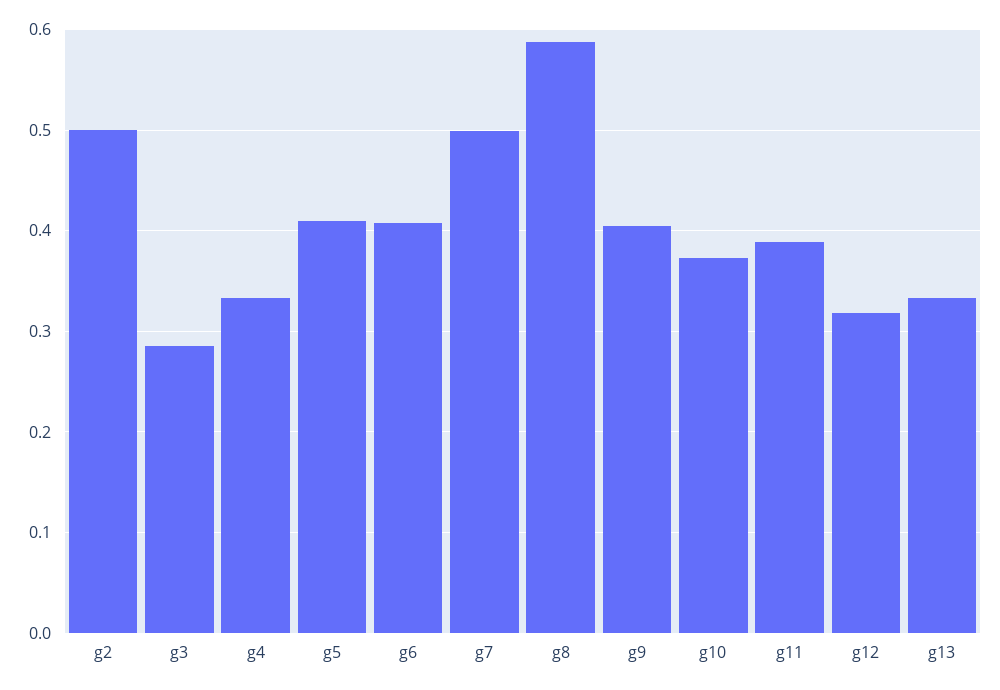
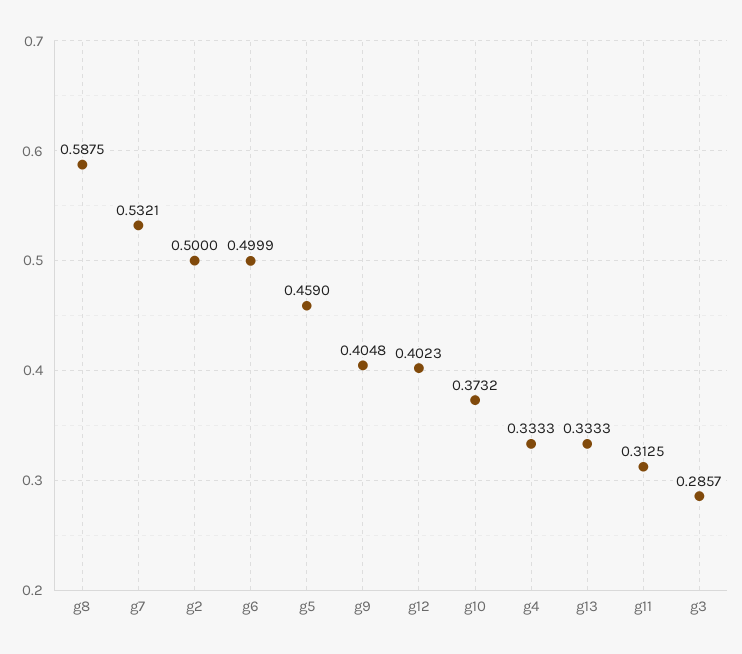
g5: 0.41 -> 0.459
g6: 0.41 -> 0.4999
g7: 0.5 -> 0.5321
g11: 0.39 -> 0.3125
g12: 0.32 -> 0.4023

